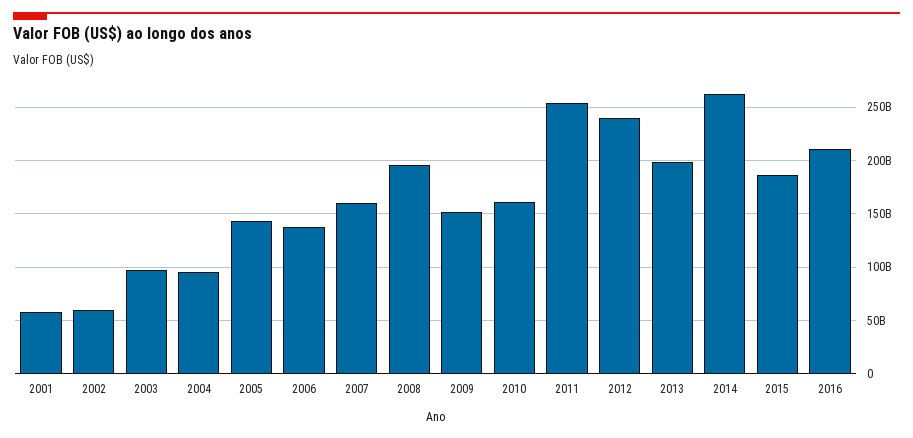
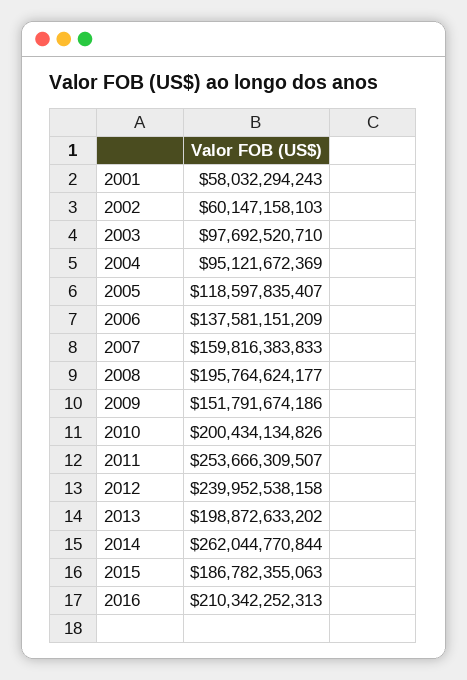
2005: 140000000000 -> 118597835407
2010: 160000000000 -> 200434134826

